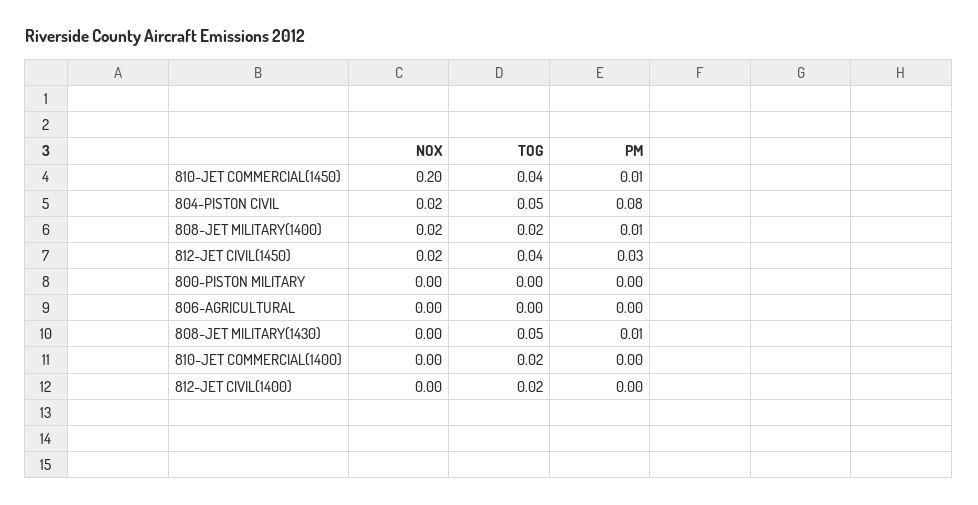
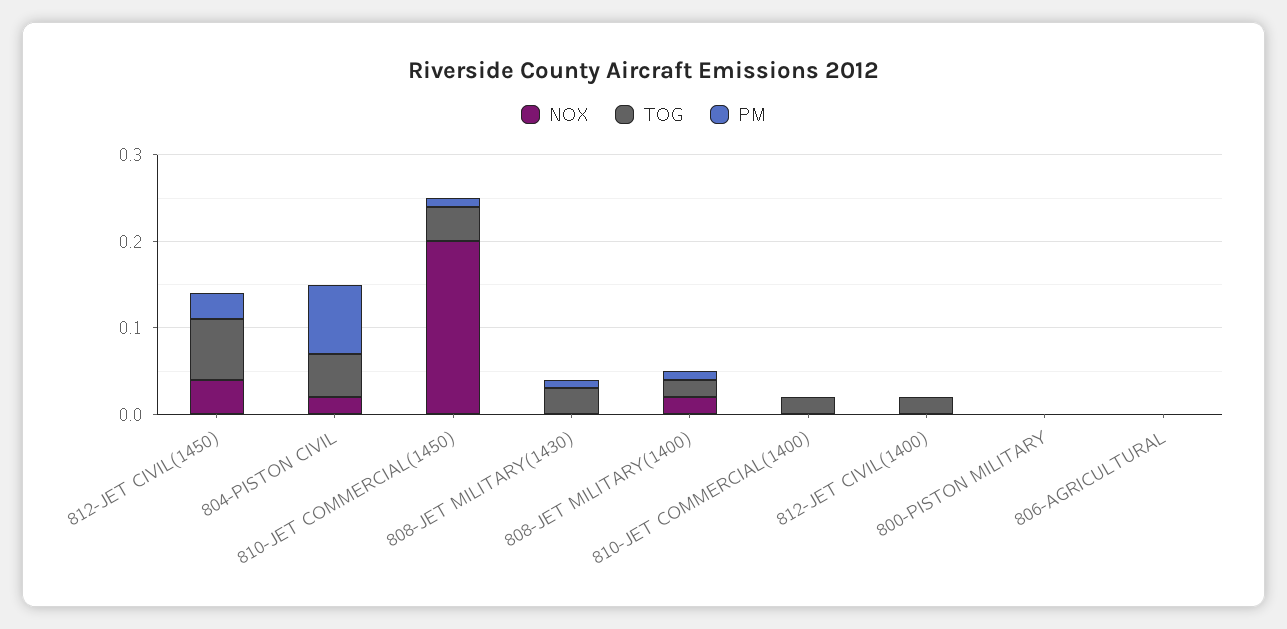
NOX, 812-JET CIVIL(1450): 0.02 -> 0.04
TOG, 812-JET CIVIL(1450): 0.04 -> 0.07
TOG, 808-JET MILITARY(1430): 0.05 -> 0.03

